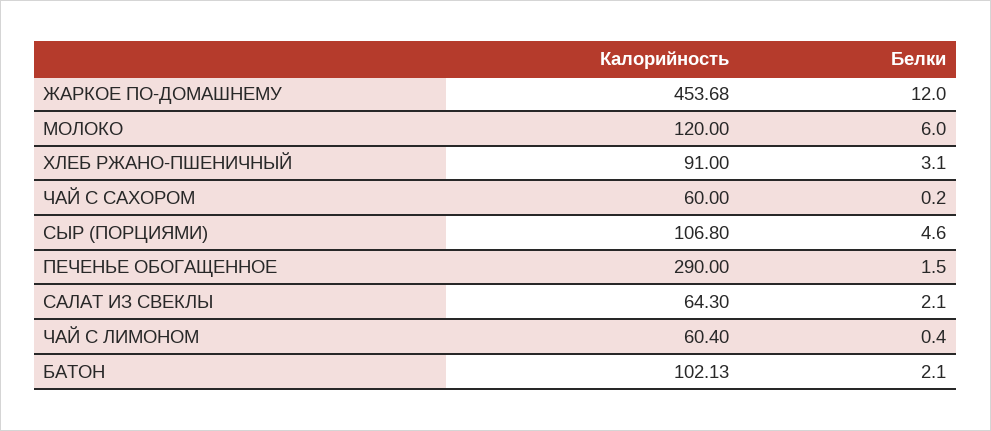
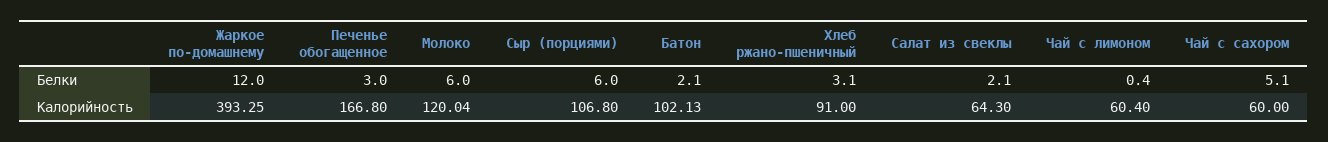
Калорийность, ЖАРКОЕ ПО-ДОМАШНЕМУ: 453.68 -> 393.25
Калорийность, МОЛОКО: 120 -> 120.04
Белки, ЧАЙ С САХОРОМ: 0.2 -> 5.1
Белки, СЫР (ПОРЦИЯМИ): 4.6 -> 6
Калорийность, ПЕЧЕНЬЕ ОБОГАЩЕННОЕ: 290 -> 166.8
Белки, ПЕЧЕНЬЕ ОБОГАЩЕННОЕ: 1.5 -> 3

